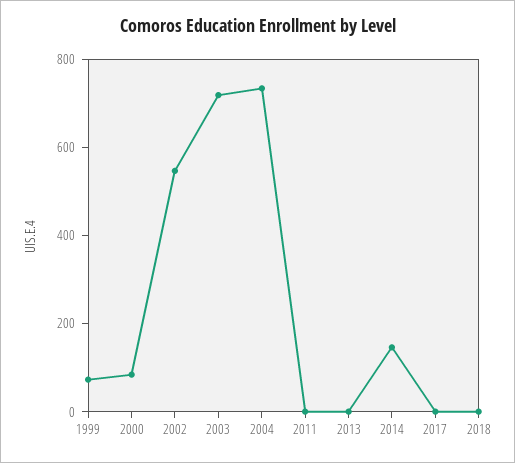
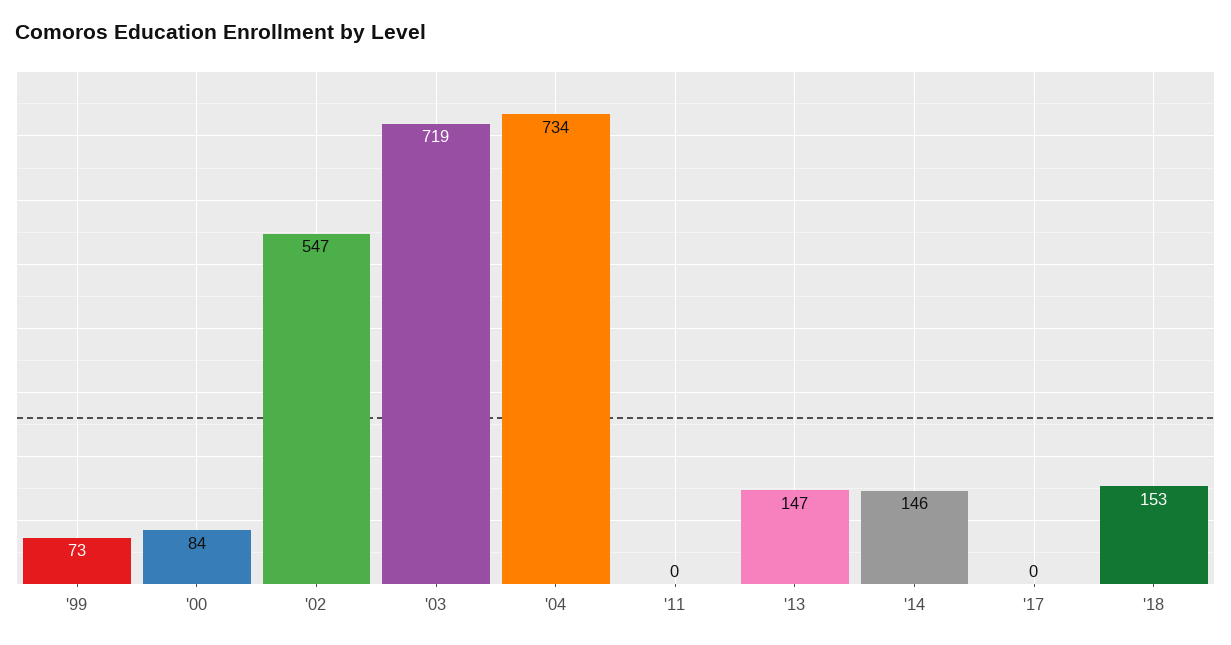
2013: 0 -> 147
2018: 0 -> 153

